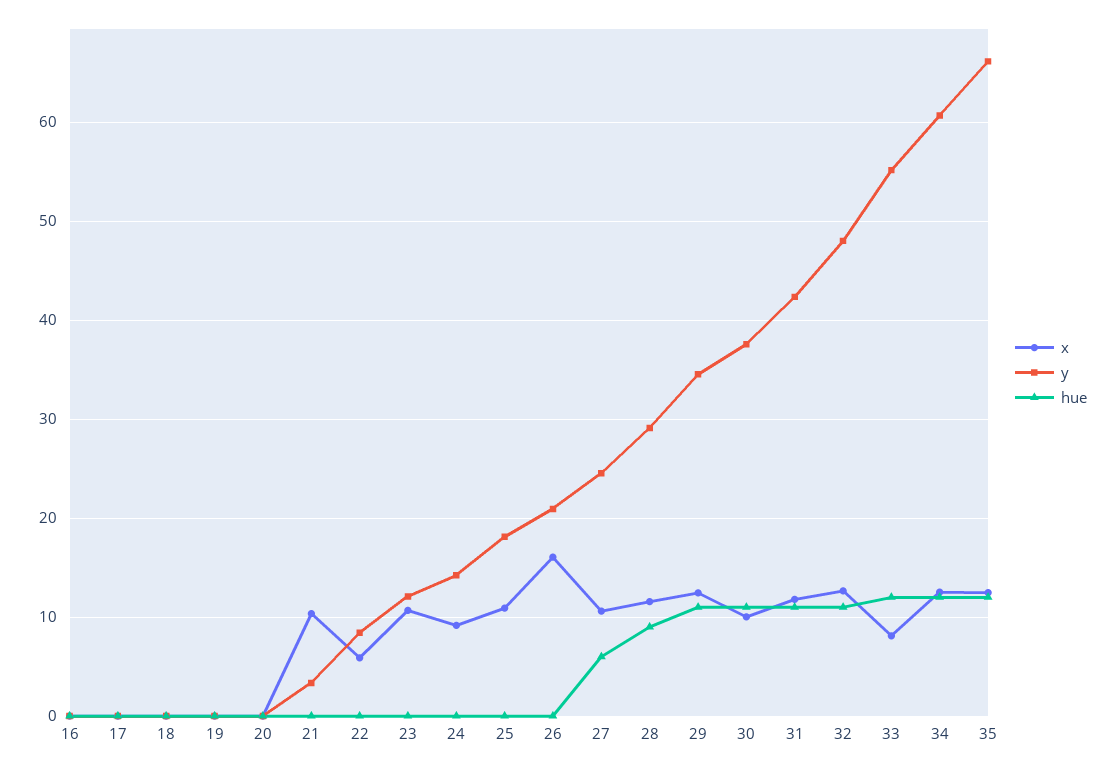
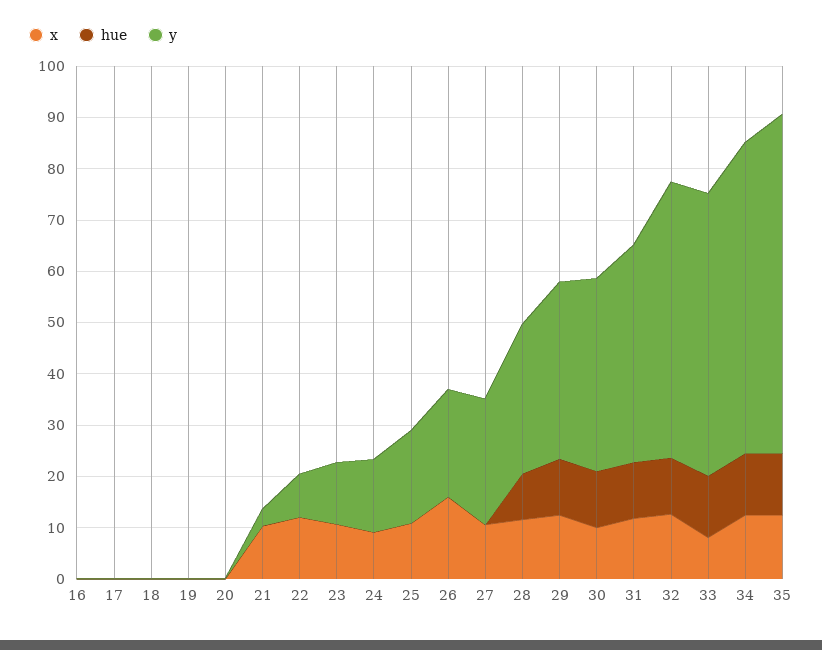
x, 22: 6 -> 12
hue, 27: 6 -> 0
y, 32: 48 -> 54

